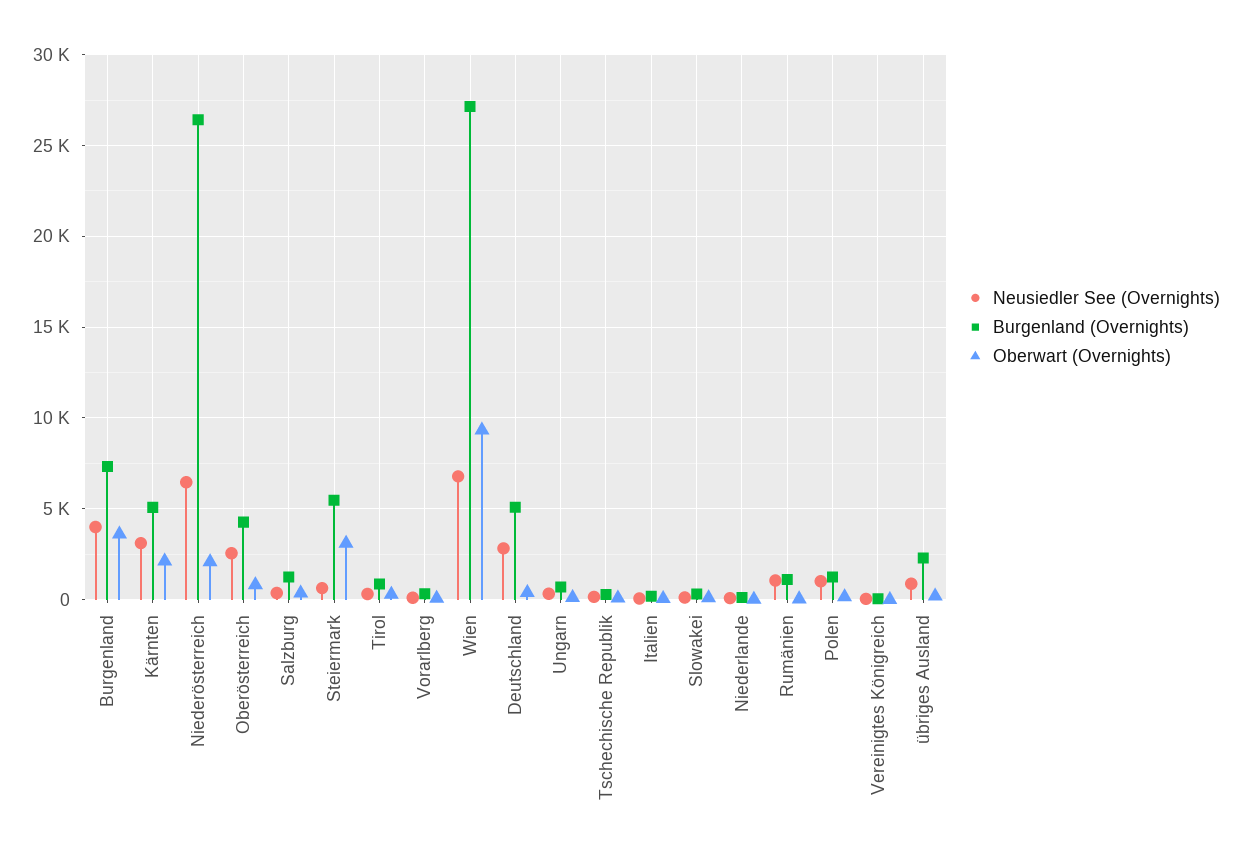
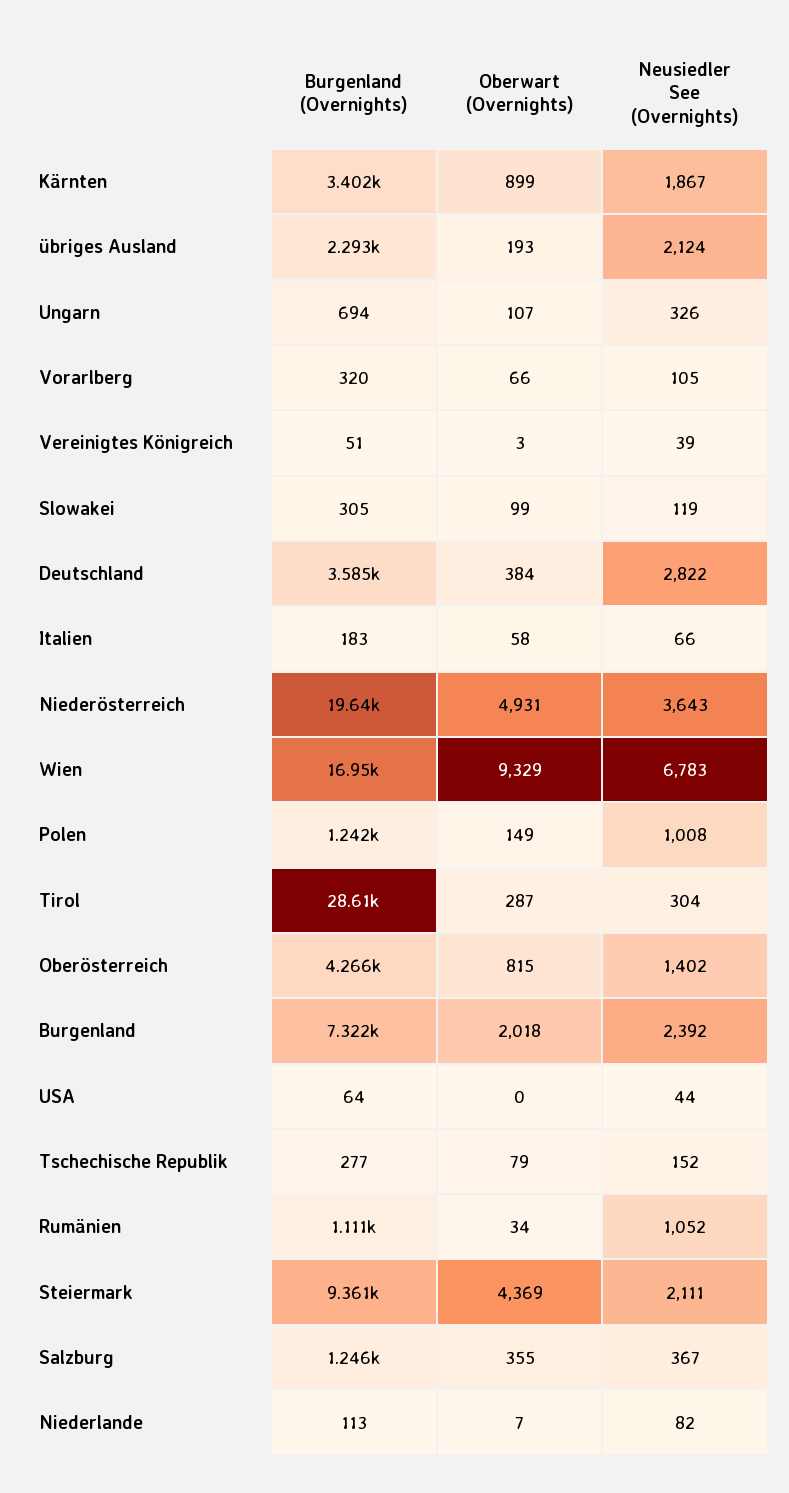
Neusiedler See (Overnights), Burgenland: 4000 -> 2392
Oberwart (Overnights), Burgenland: 3500 -> 2018
Neusiedler See (Overnights), Kärnten: 3000 -> 1867
Burgenland (Overnights), Kärnten: 5000 -> 3402
Oberwart (Overnights), Kärnten: 2000 -> 899
Neusiedler See (Overnights), Niederösterreich: 6500 -> 3643
Burgenland (Overnights), Niederösterreich: 26500 -> 19640
Oberwart (Overnights), Niederösterreich: 2000 -> 4931
Neusiedler See (Overnights), Oberösterreich: 2500 -> 1402
Neusiedler See (Overnights), Steiermark: 500 -> 2111
Burgenland (Overnights), Steiermark: 5500 -> 9361
Oberwart (Overnights), Steiermark: 3000 -> 4369
Burgenland (Overnights), Tirol: 1000 -> 28610
Burgenland (Overnights), Wien: 27000 -> 16950
Burgenland (Overnights), Deutschland: 5000 -> 3585
Neusiedler See (Overnights), übriges Ausland: 1000 -> 2124
Burgenland (Overnights), USA: none -> 64
Oberwart (Overnights), USA: none -> 0
Neusiedler See (Overnights), USA: none -> 44

